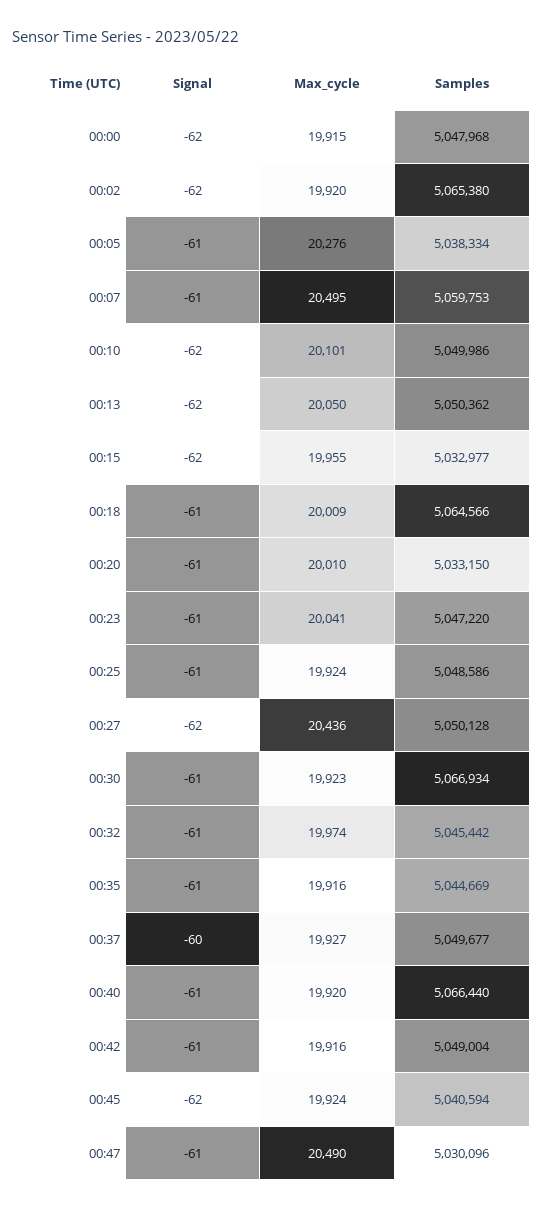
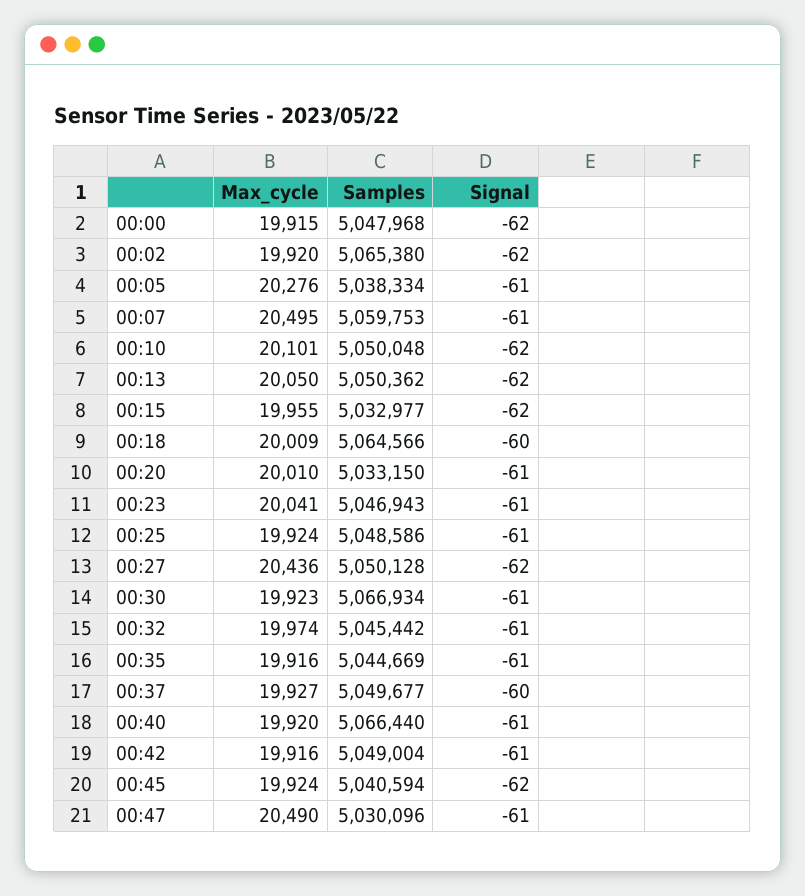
Samples, 00:10: 5049986 -> 5050048
Signal, 00:18: -61 -> -60
Samples, 00:23: 5047220 -> 5046943

